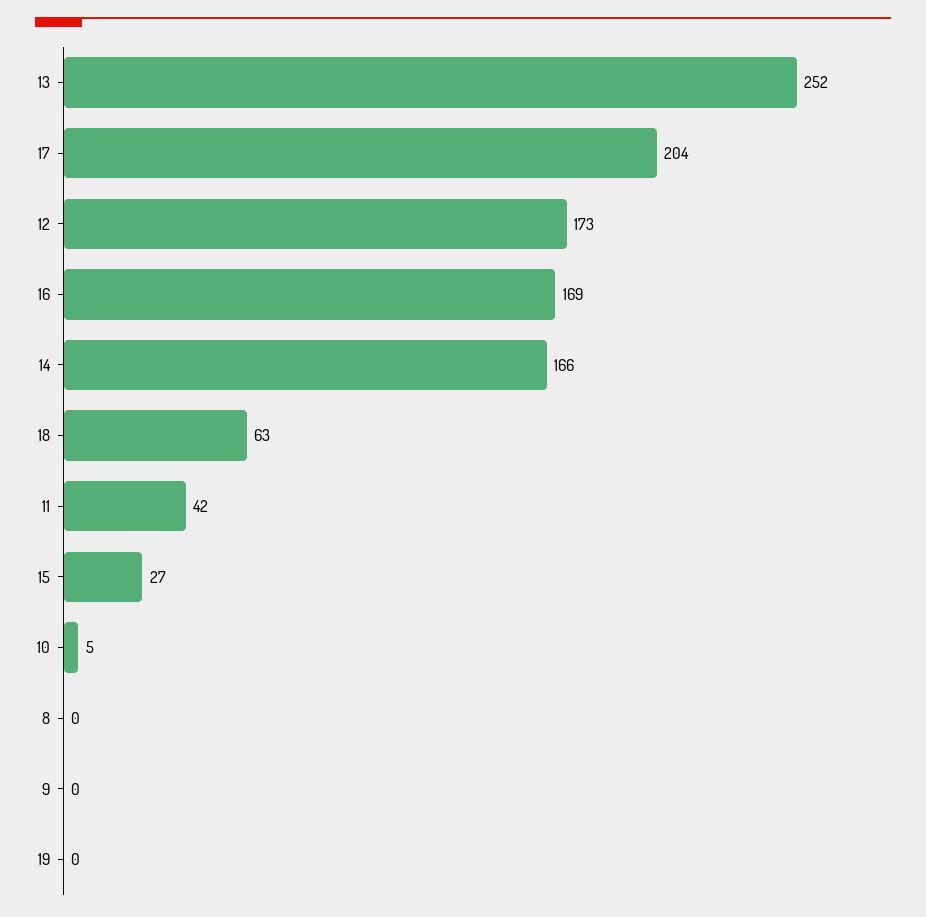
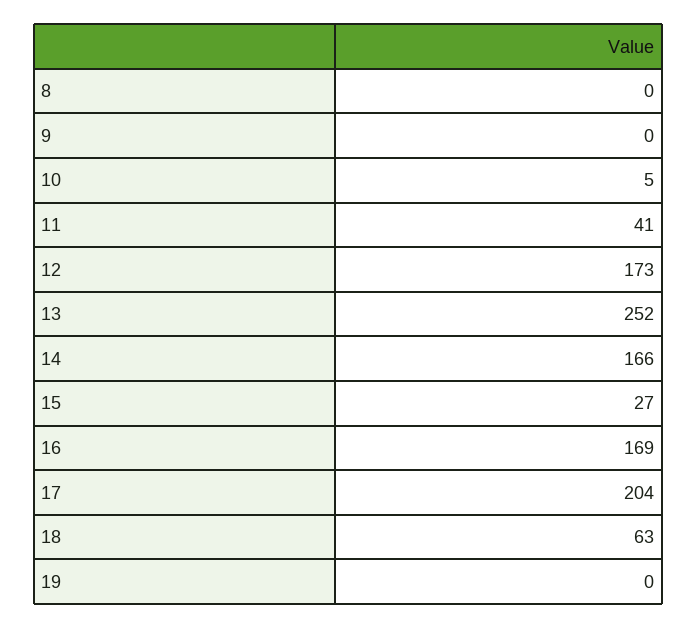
11: 42 -> 41

